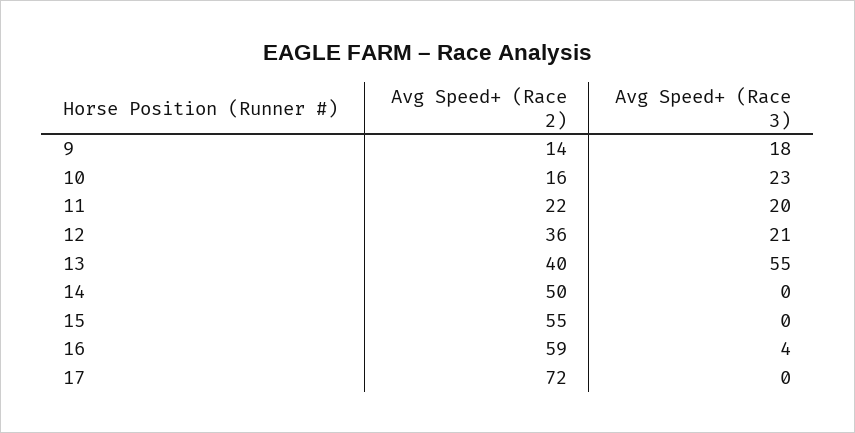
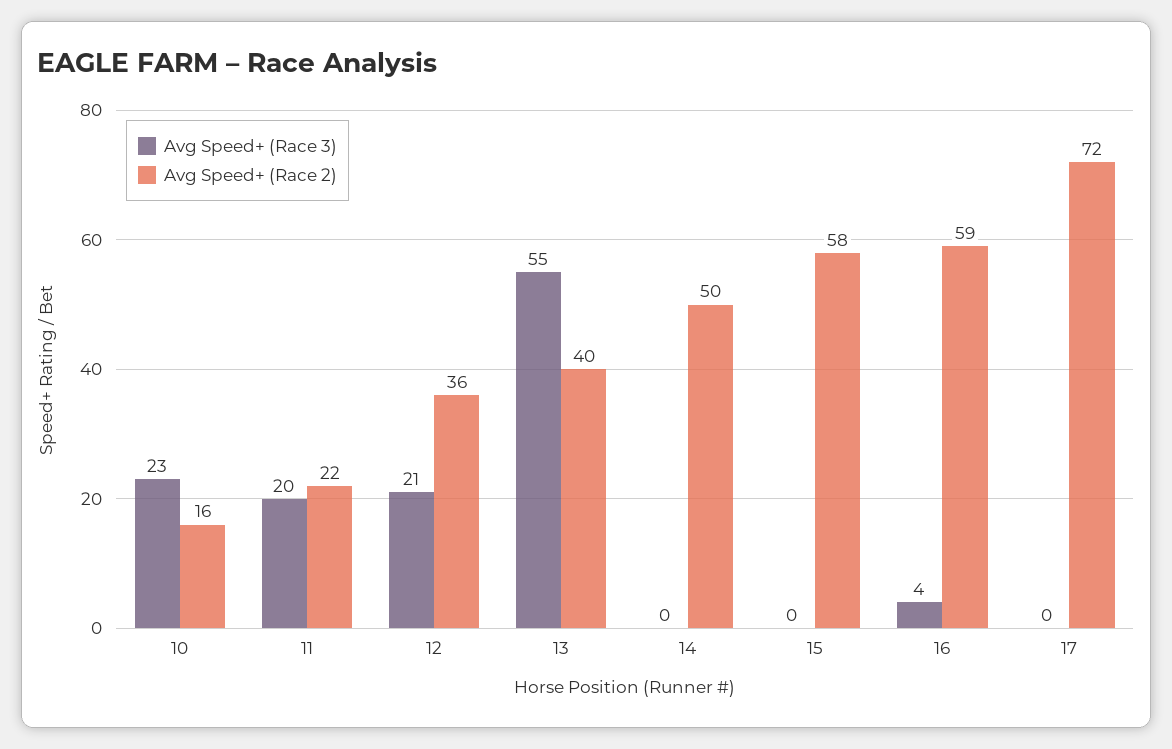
Avg Speed+ (Race 2), 9: 14 -> none
Avg Speed+ (Race 3), 9: 18 -> none
Avg Speed+ (Race 2), 15: 55 -> 58

